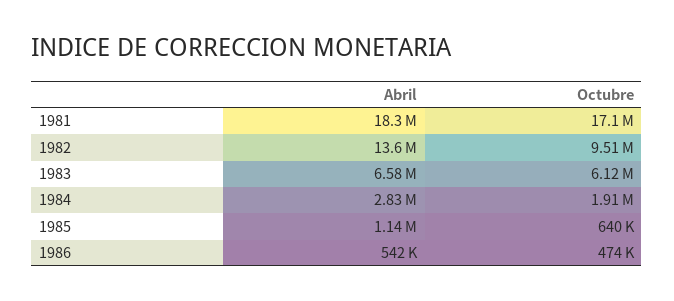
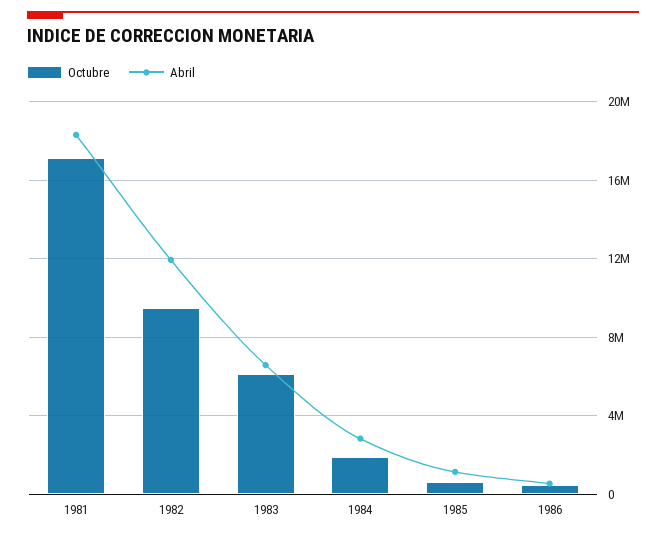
Abril, 1982: 13600000 -> 12000000

